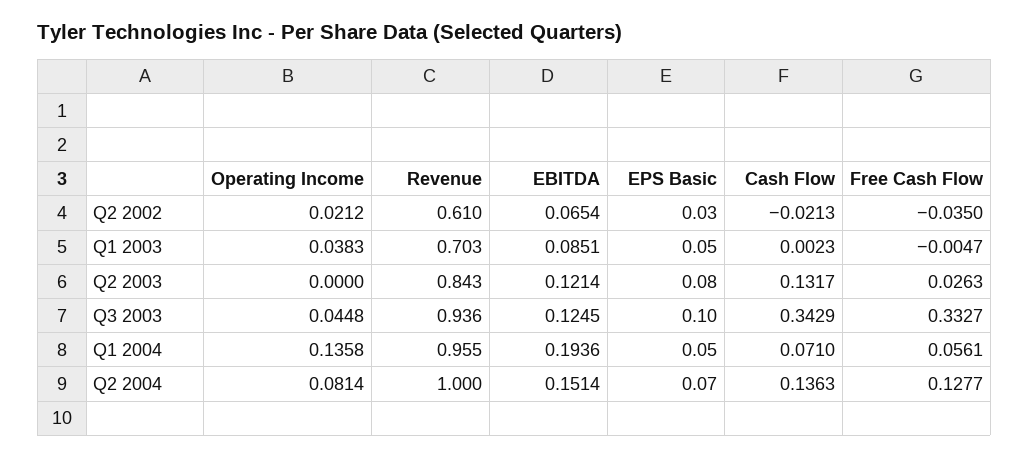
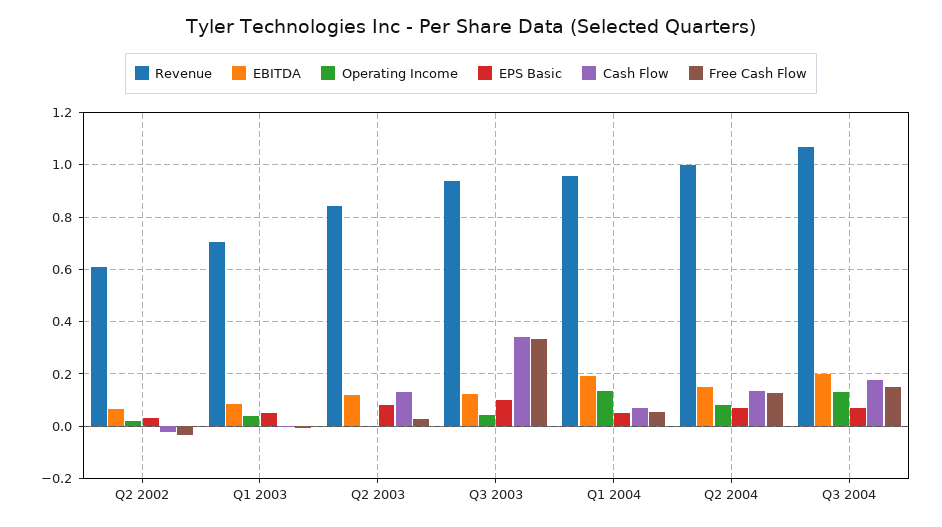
Revenue, Q3 2004: none -> 1.075
EBITDA, Q3 2004: none -> 0.2
Operating Income, Q3 2004: none -> 0.125
EPS Basic, Q3 2004: none -> 0.075
Cash Flow, Q3 2004: none -> 0.175
Free Cash Flow, Q3 2004: none -> 0.15

